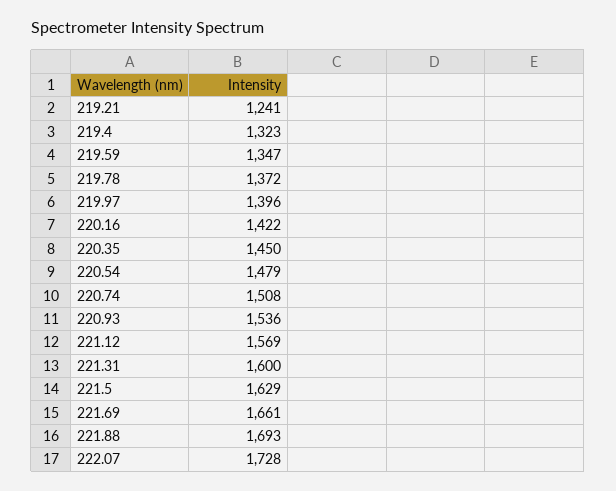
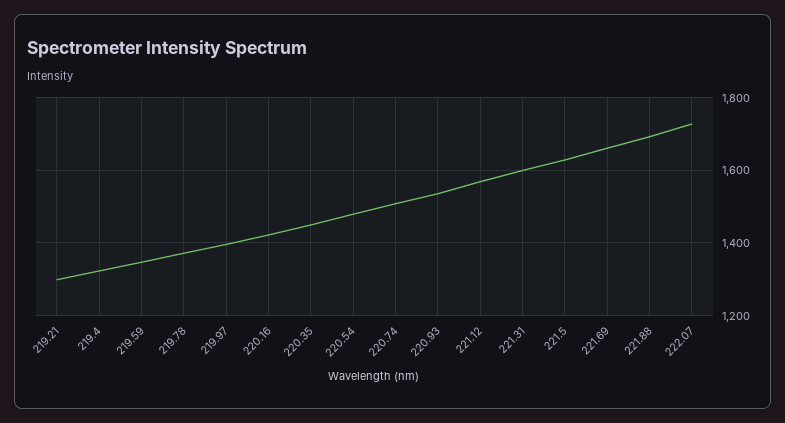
219.21: 1241 -> 1300

